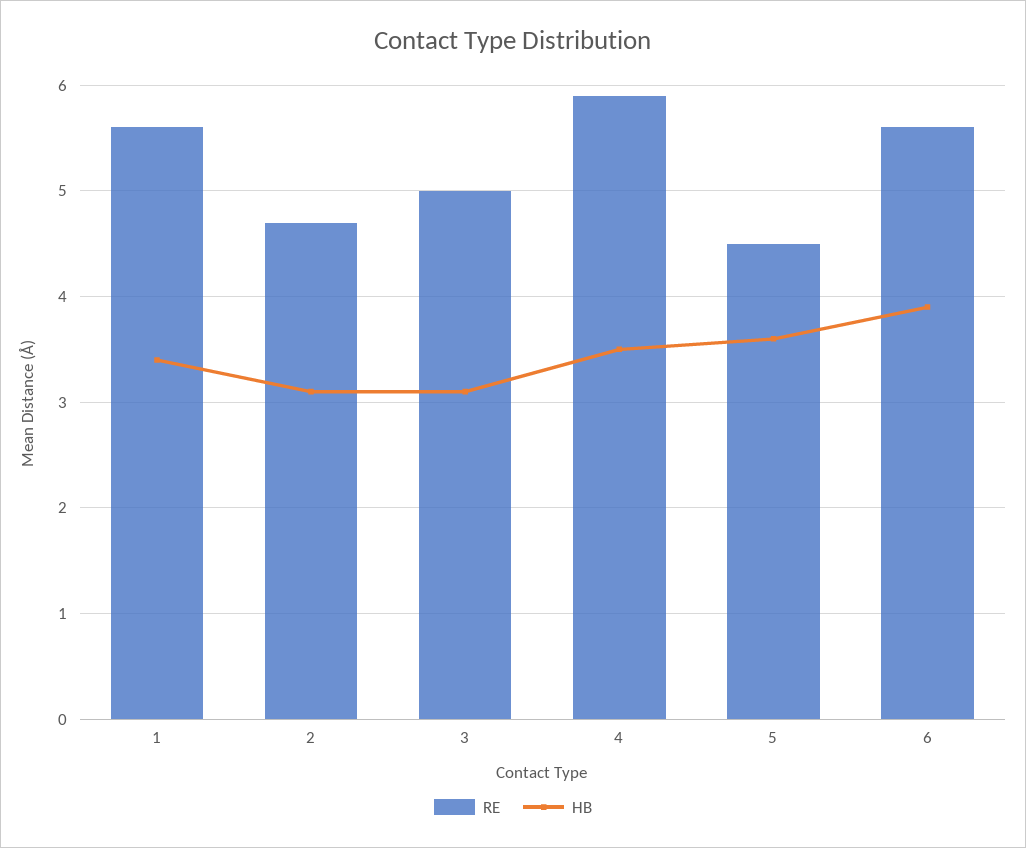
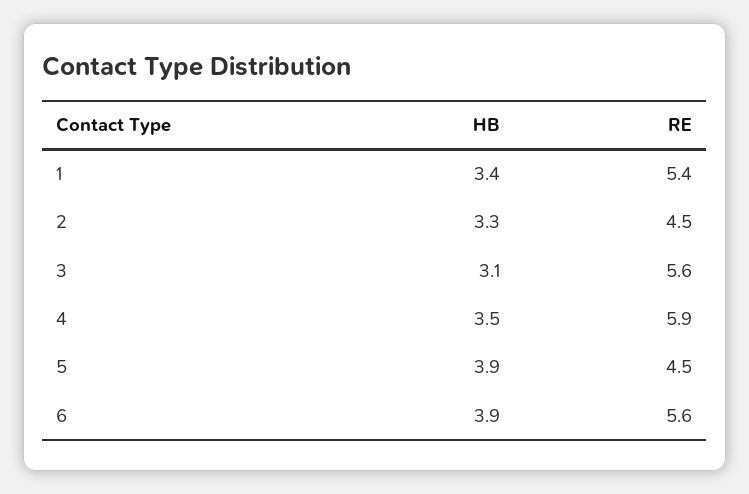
RE, 1: 5.6 -> 5.4
RE, 2: 4.7 -> 4.5
HB, 2: 3.1 -> 3.3
RE, 3: 5 -> 5.6
HB, 5: 3.6 -> 3.9

